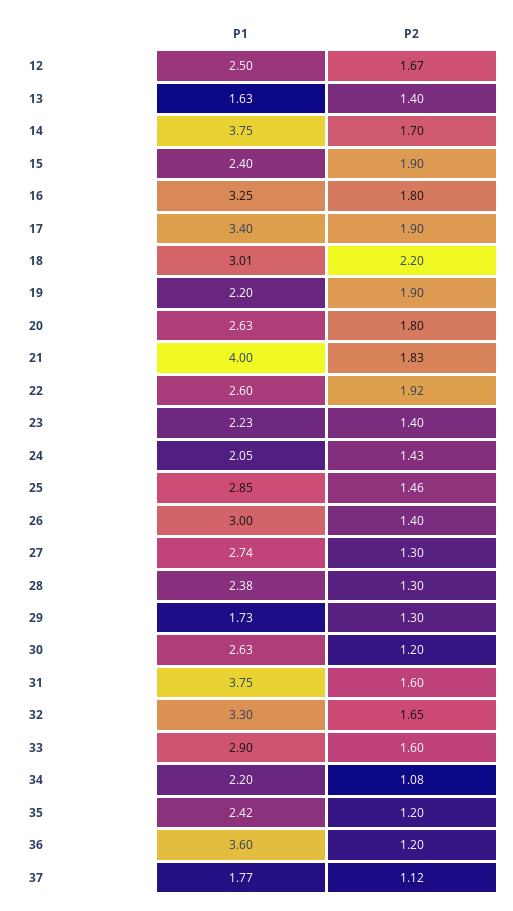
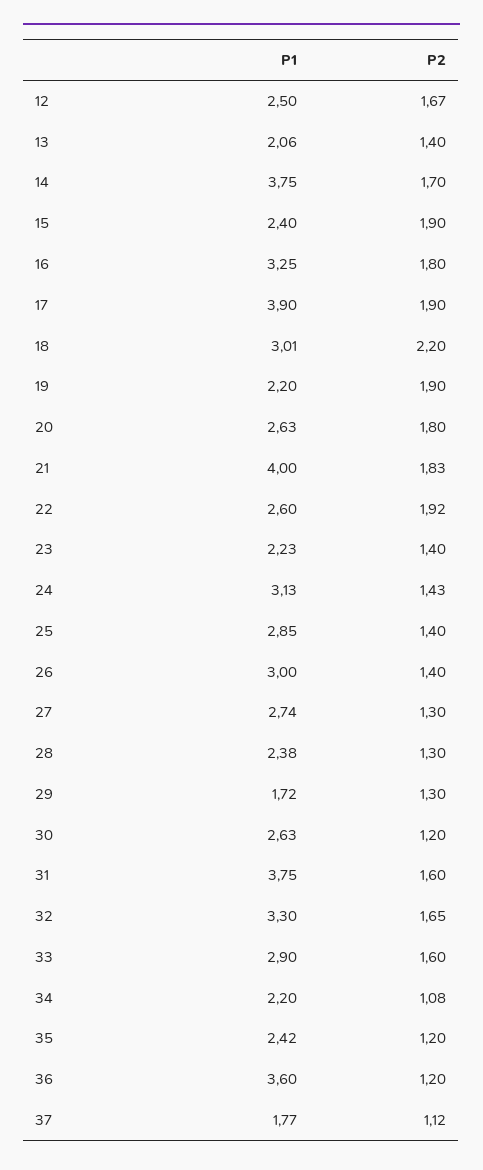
P1, 13: 1.63 -> 2.06
P1, 17: 3.4 -> 3.9
P1, 24: 2.05 -> 3.13
P2, 25: 1.46 -> 1.4
P1, 29: 1.73 -> 1.72

